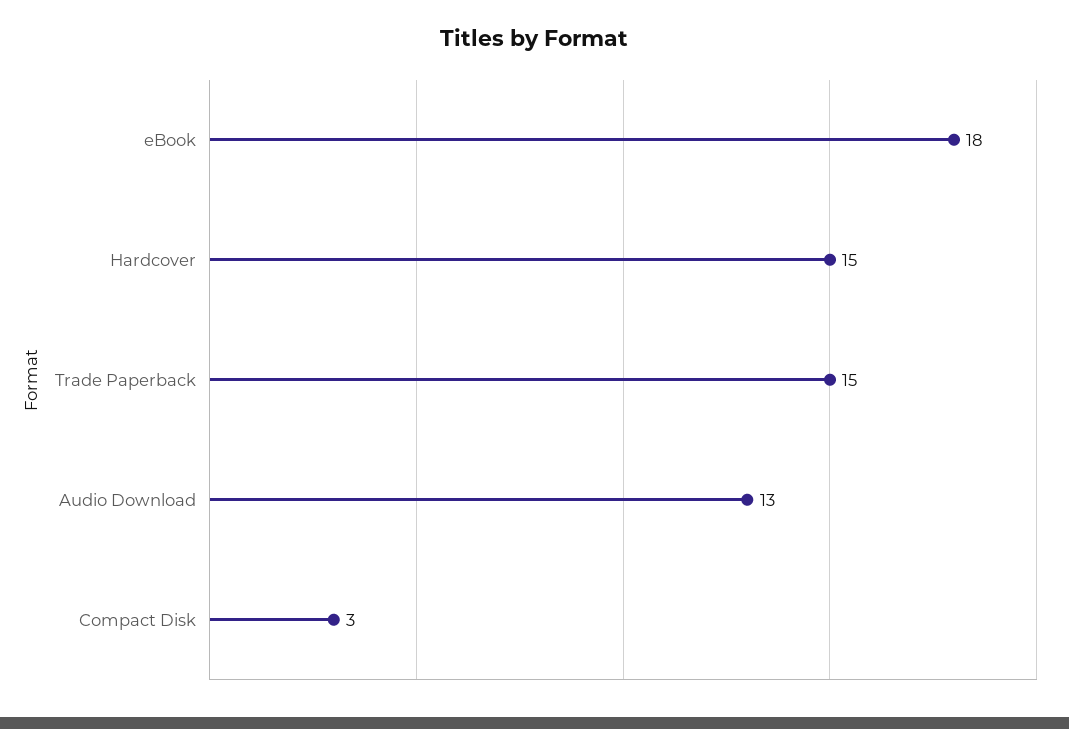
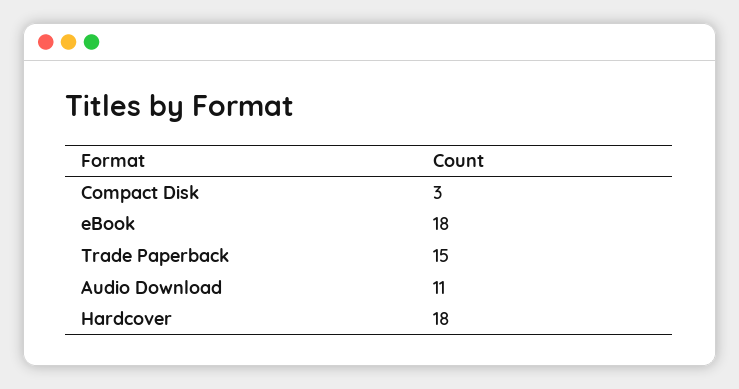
Hardcover: 15 -> 18
Audio Download: 13 -> 11

